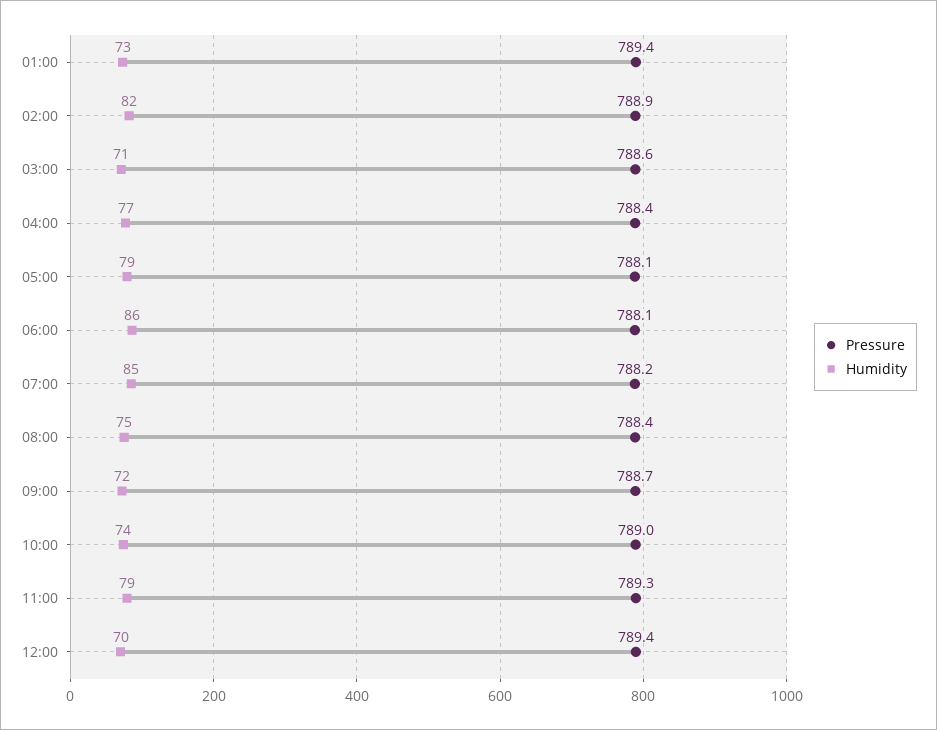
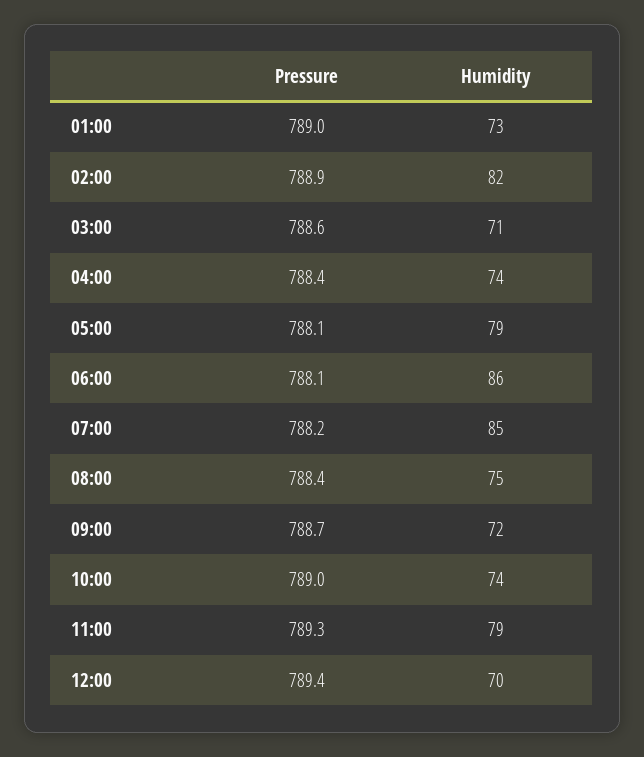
Pressure, 01:00: 789.4 -> 789
Humidity, 04:00: 77 -> 74

